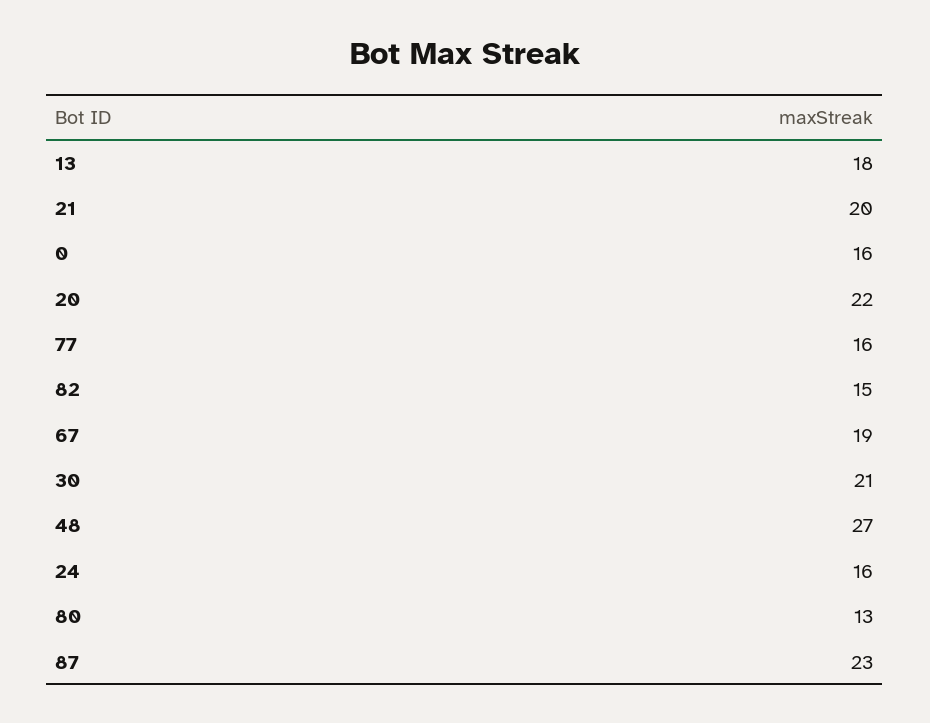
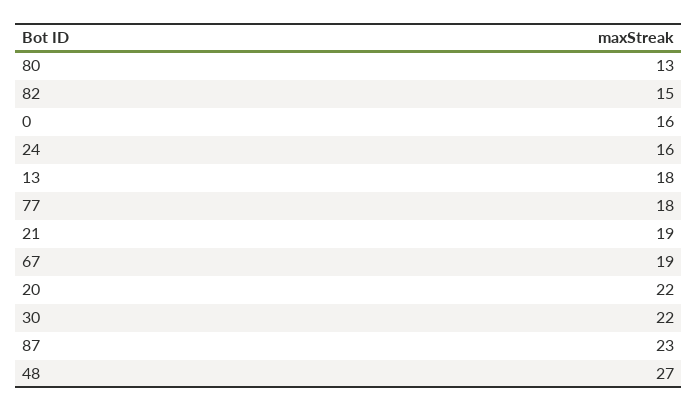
21: 20 -> 19
77: 16 -> 18
30: 21 -> 22

